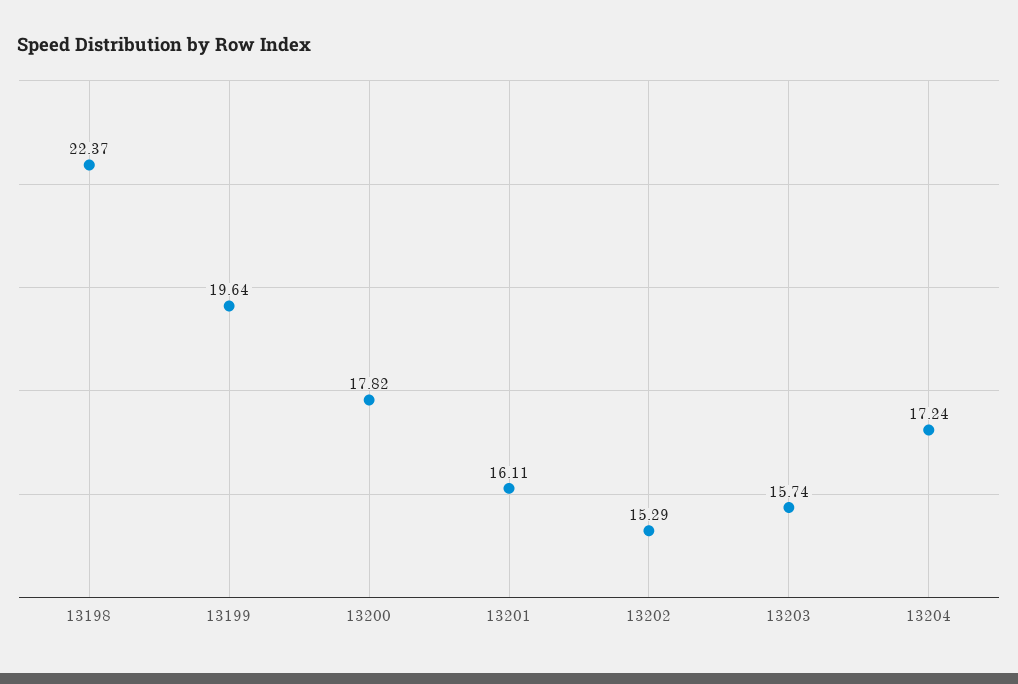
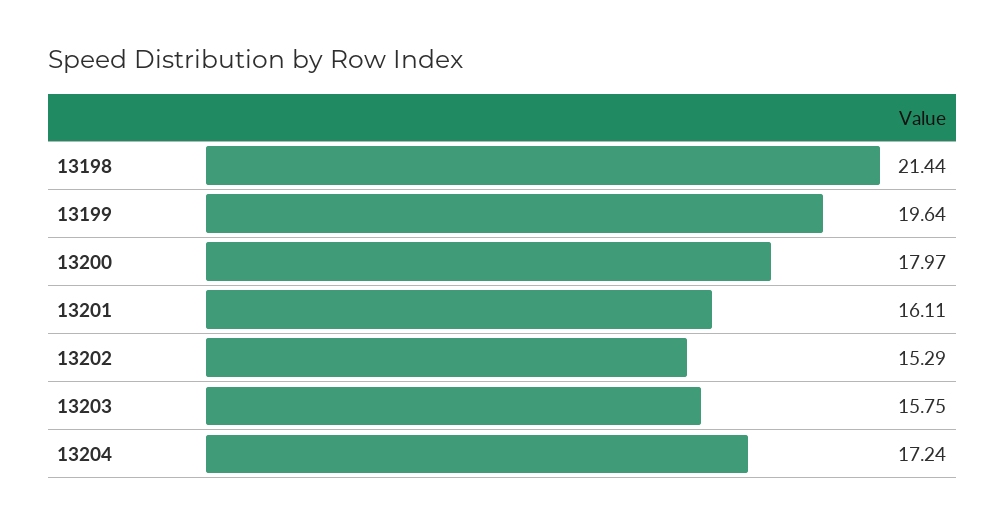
13198: 22.37 -> 21.44
13200: 17.82 -> 17.97
13203: 15.74 -> 15.75

